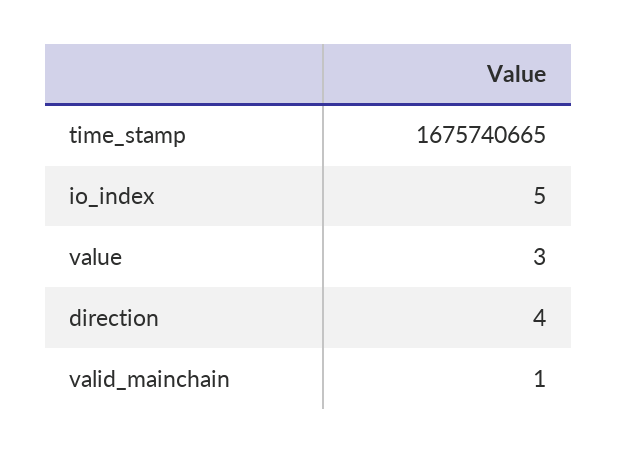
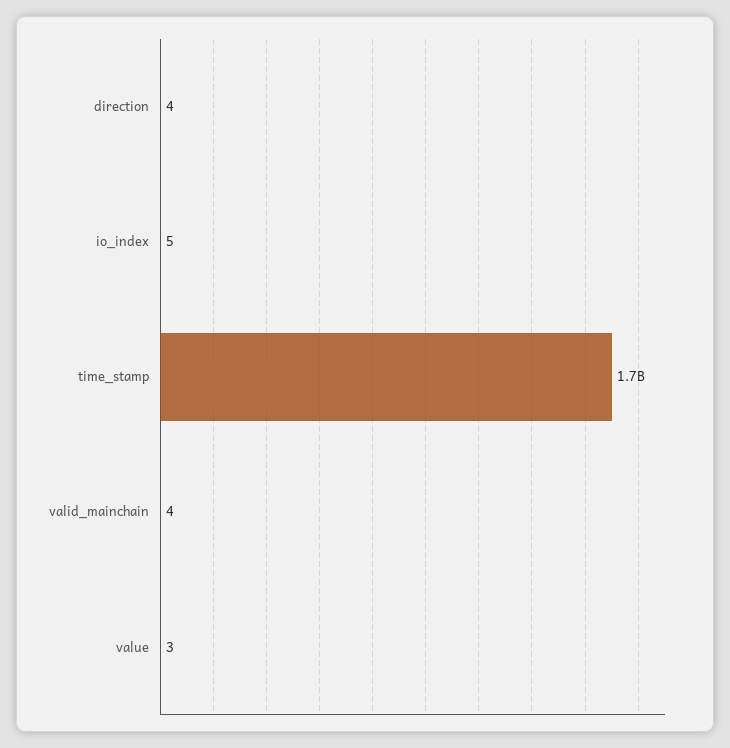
valid_mainchain: 1 -> 4

